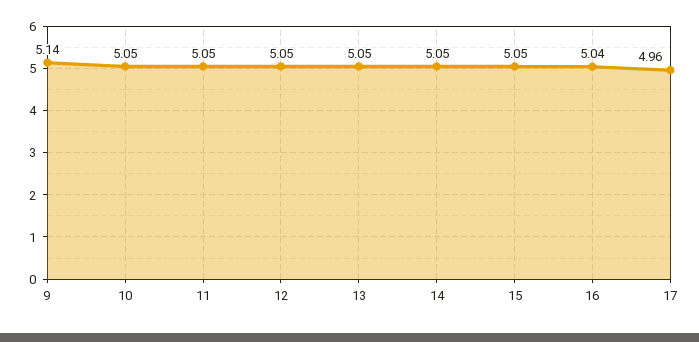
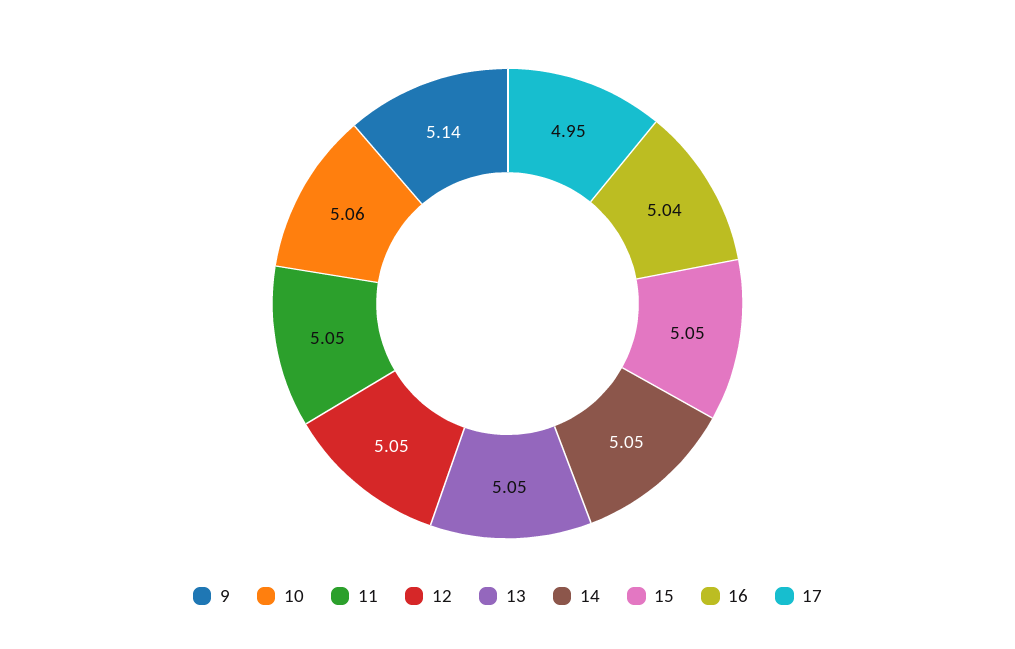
10: 5.05 -> 5.06
17: 4.96 -> 4.95

